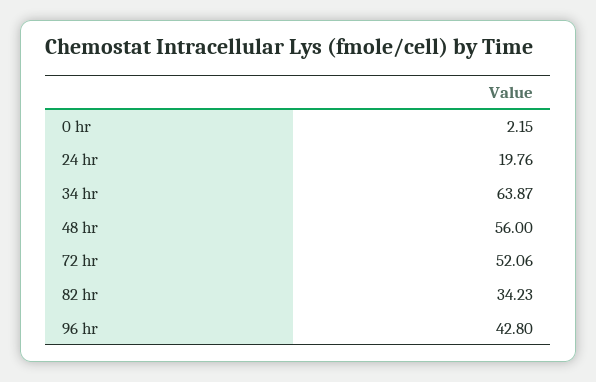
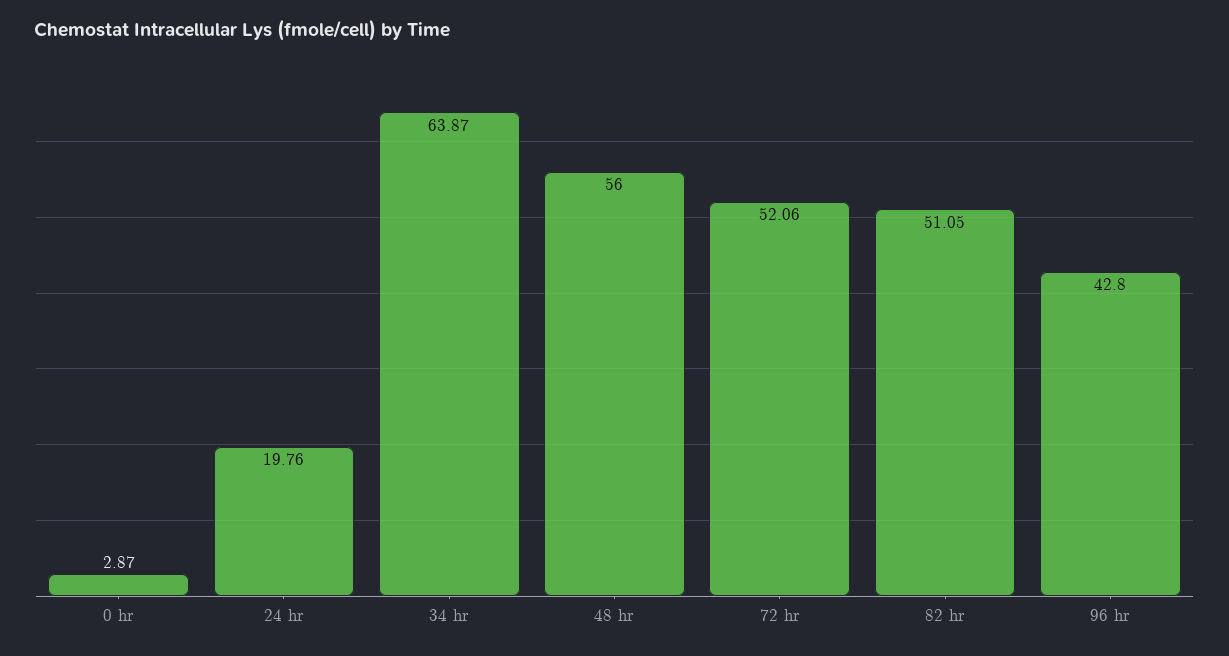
0 hr: 2.15 -> 2.87
82 hr: 34.23 -> 51.05

